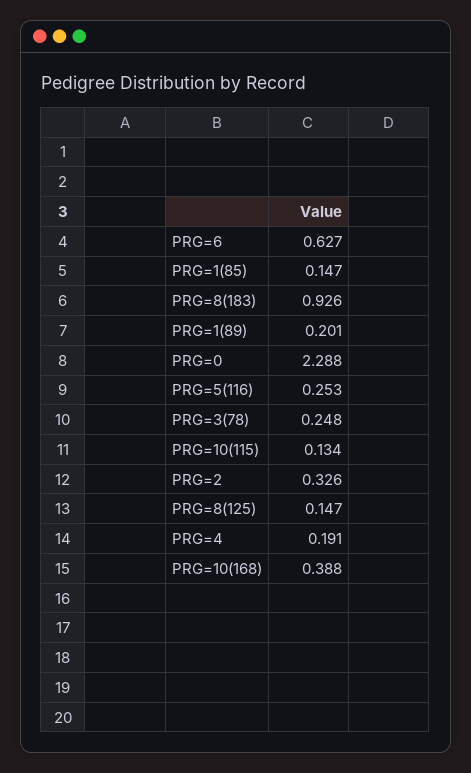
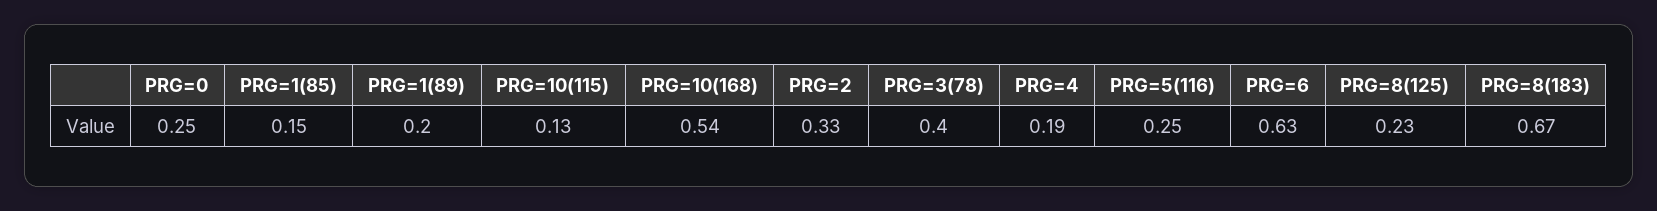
PRG=8(183): 0.926 -> 0.67
PRG=0: 2.288 -> 0.25
PRG=3(78): 0.248 -> 0.4
PRG=8(125): 0.147 -> 0.23
PRG=10(168): 0.388 -> 0.54

